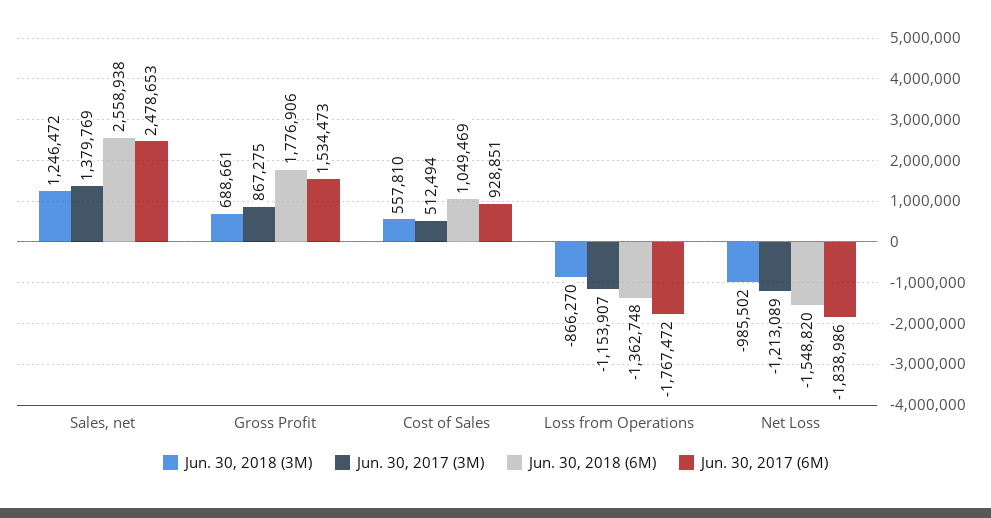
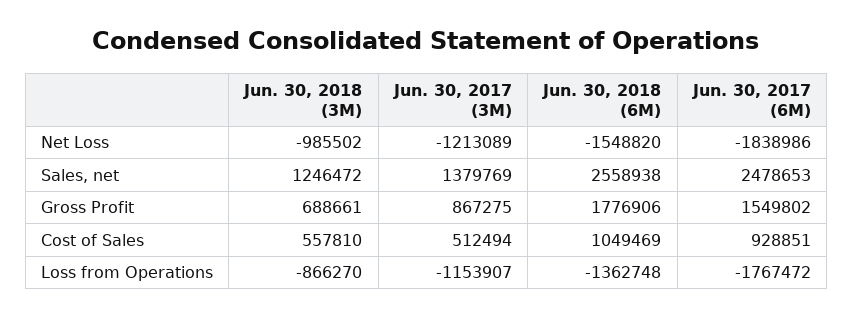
Jun. 30, 2017 (6M), Gross Profit: 1534473 -> 1549802

